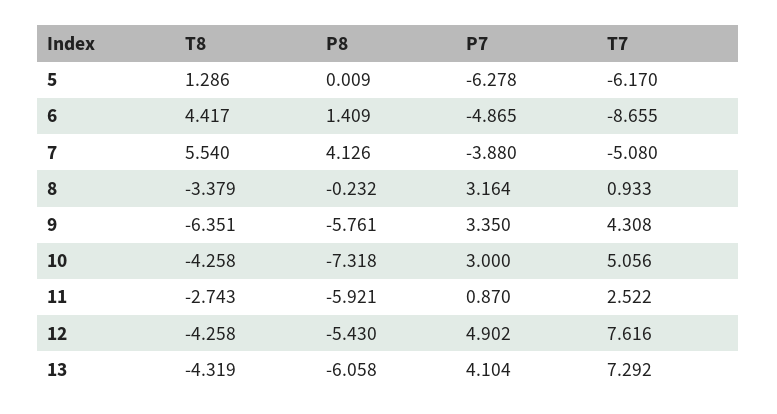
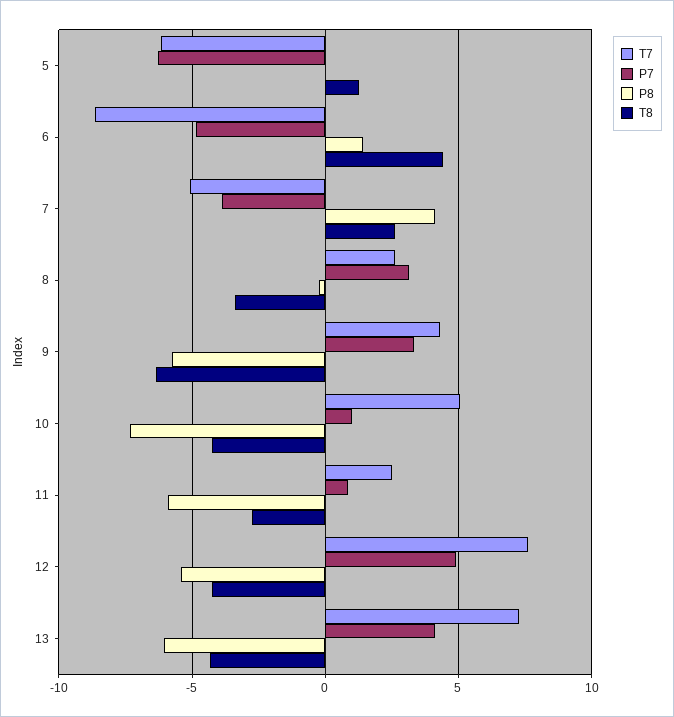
T8, 7: 5.54 -> 2.5
T7, 8: 0.933 -> 2.5
P7, 10: 3 -> 1

